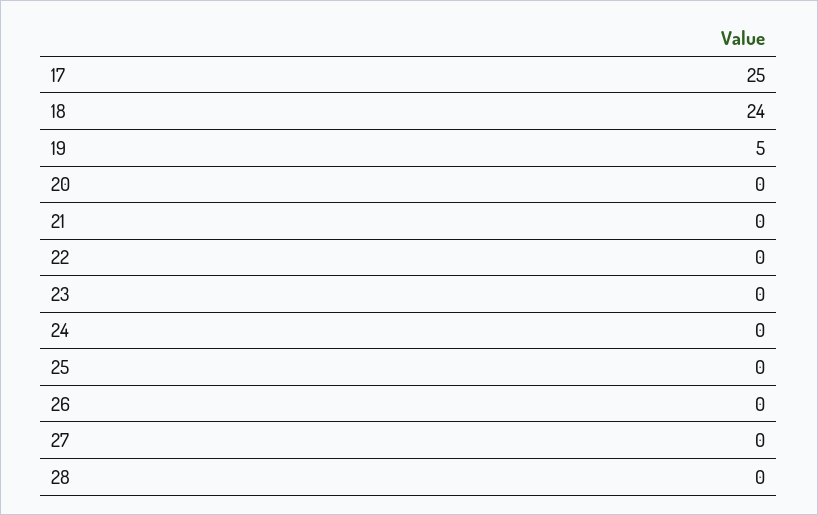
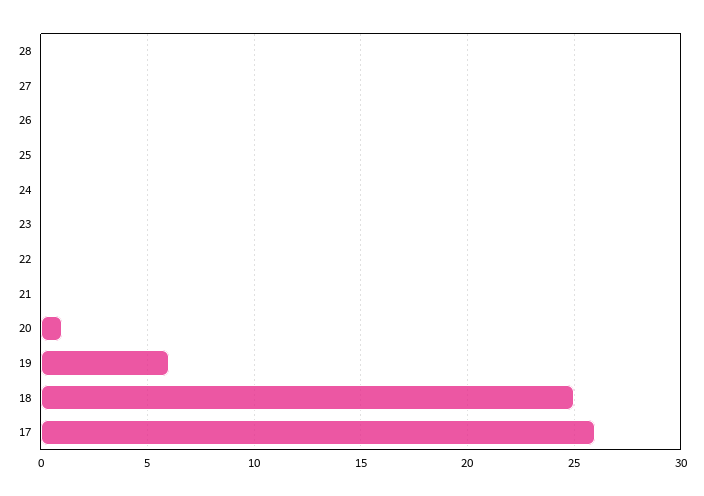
17: 25 -> 26
18: 24 -> 25
19: 5 -> 6
20: 0 -> 1

